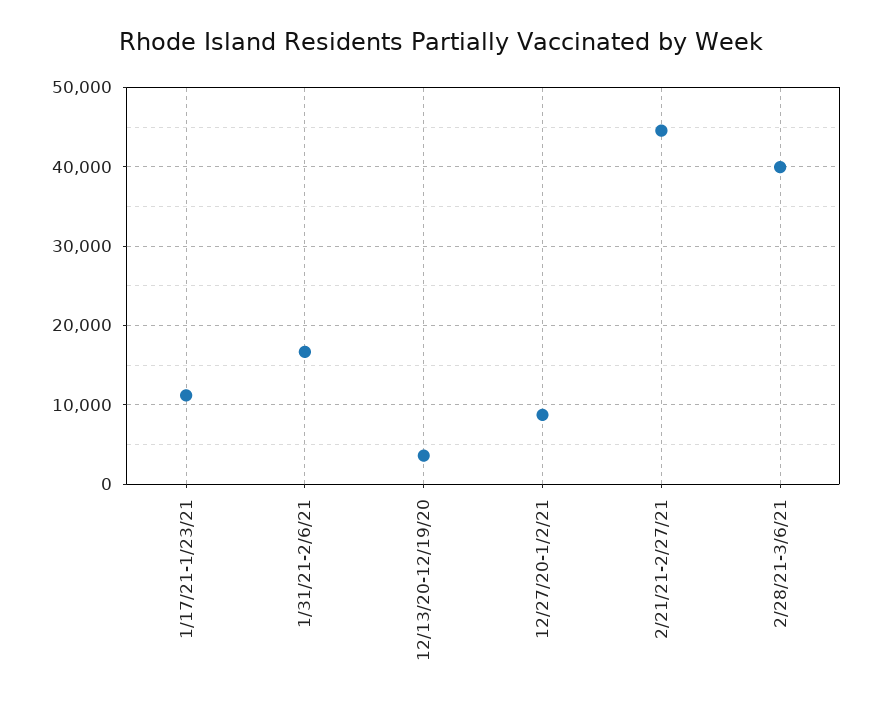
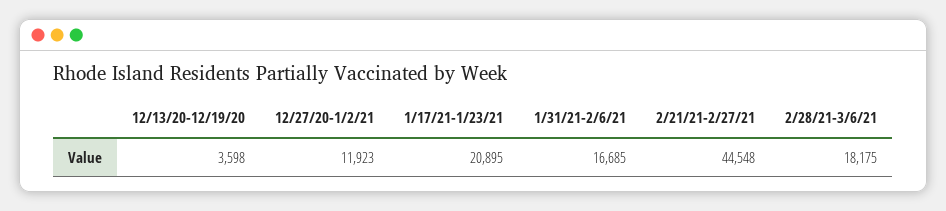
1/17/21-1/23/21: 11000 -> 20895
12/27/20-1/2/21: 9000 -> 11923
2/28/21-3/6/21: 40000 -> 18175

